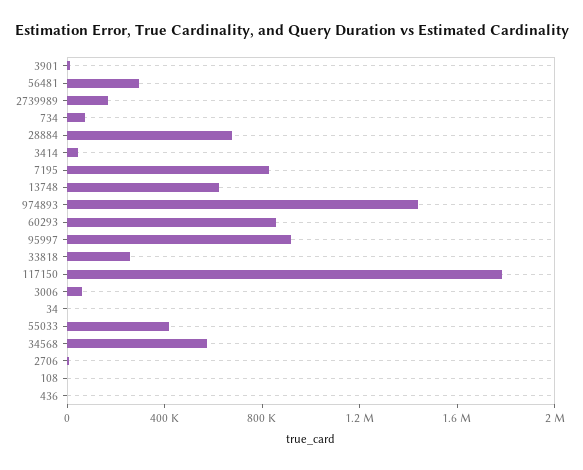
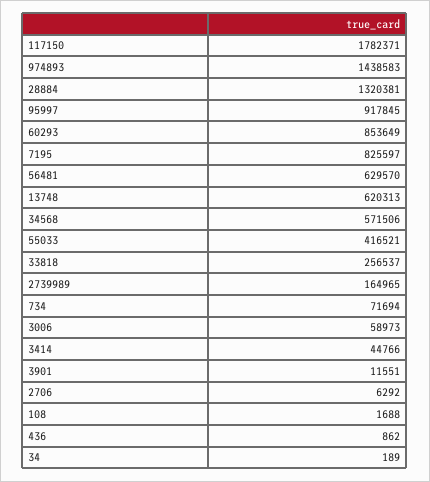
56481: 300000 -> 629570
28884: 700000 -> 1320381

